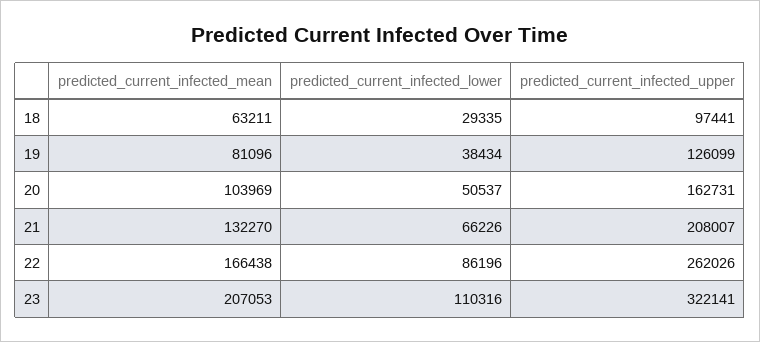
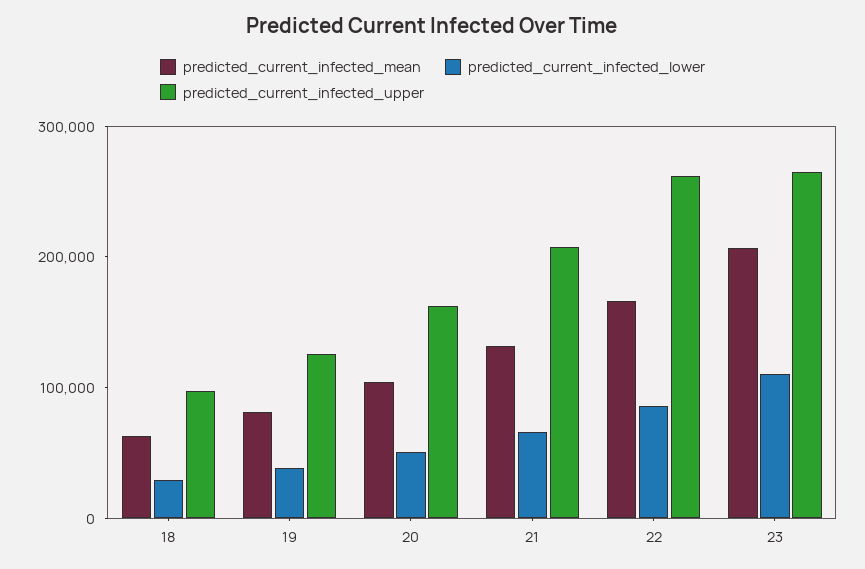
predicted_current_infected_upper, 23: 322141 -> 260000

